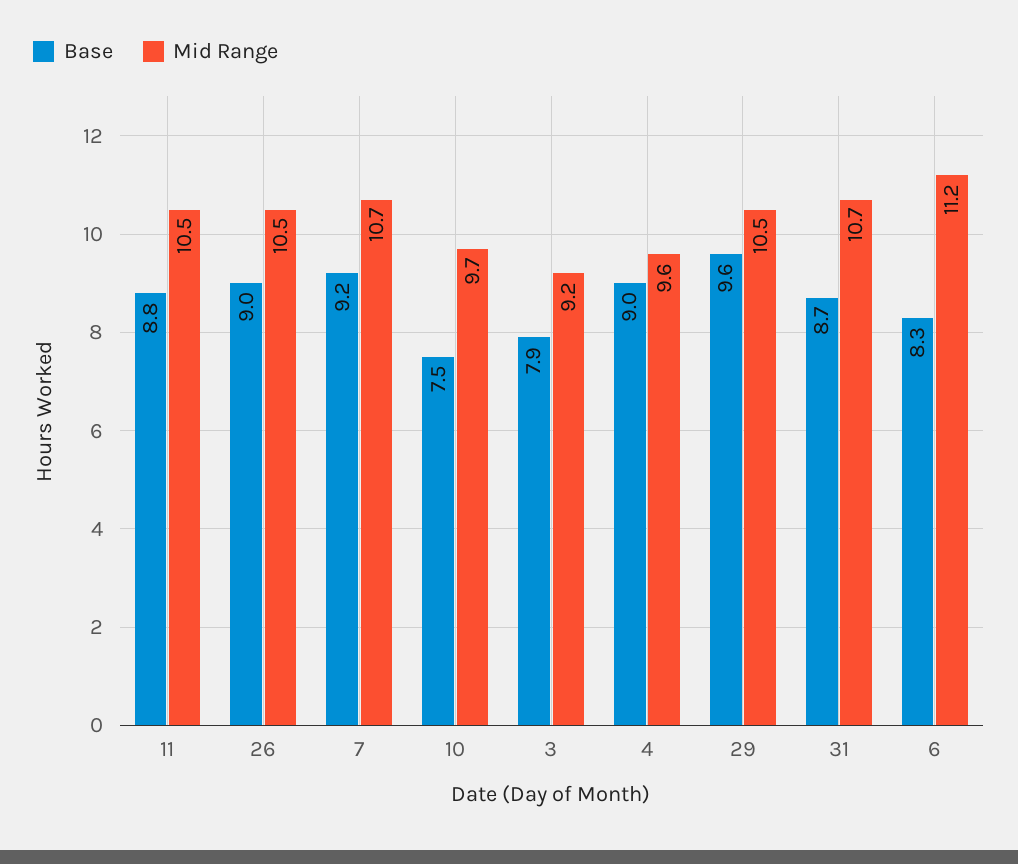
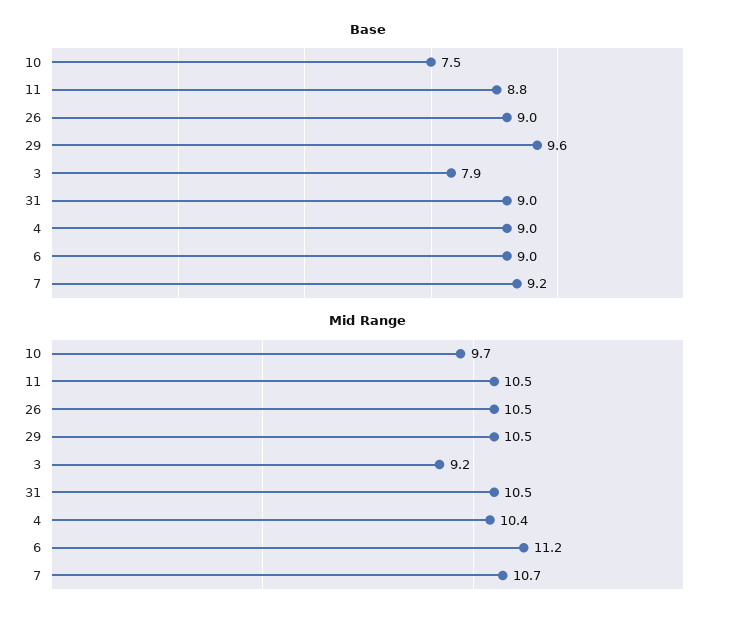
Mid Range, 4: 9.6 -> 10.4
Base, 31: 8.7 -> 9
Mid Range, 31: 10.7 -> 10.5
Base, 6: 8.3 -> 9

